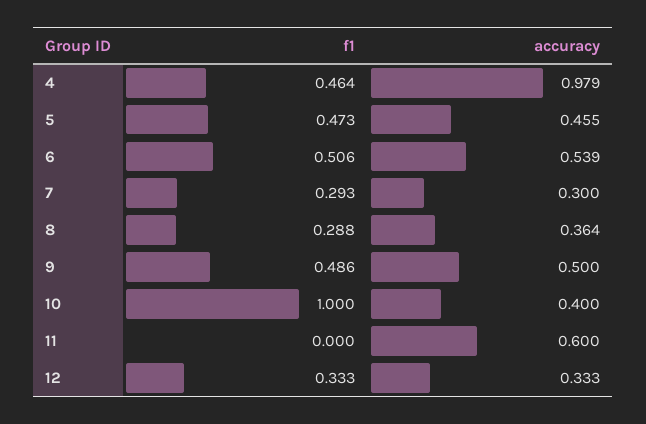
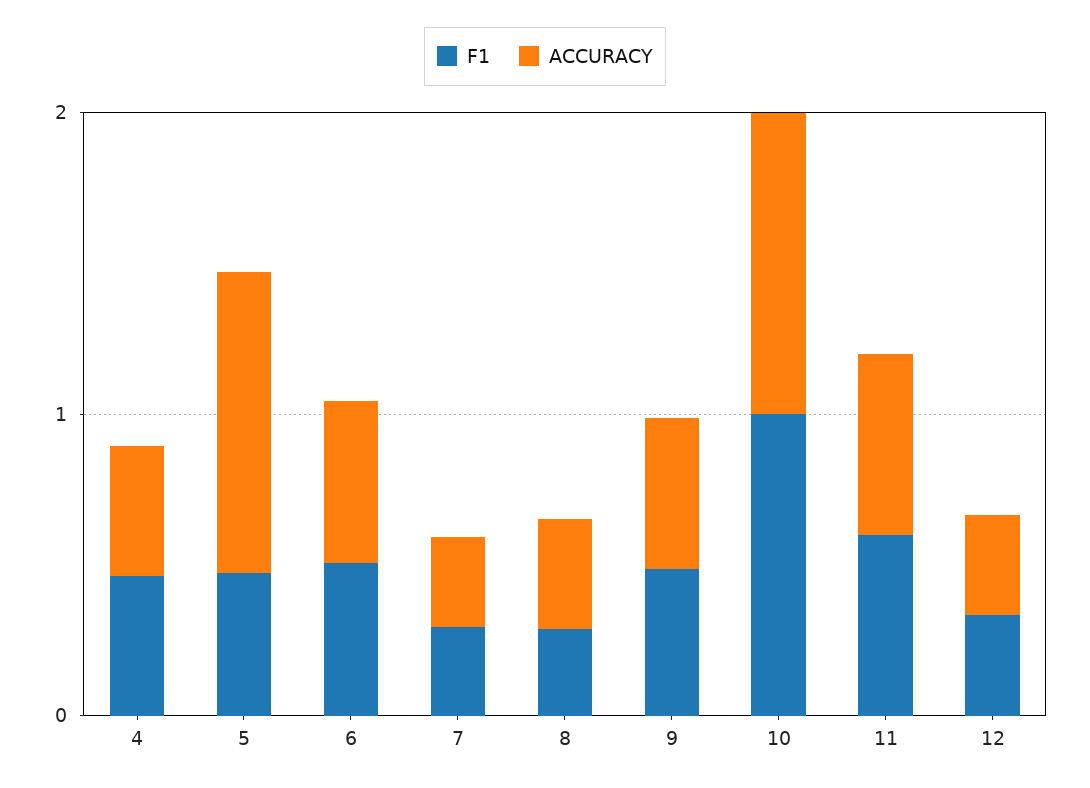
accuracy, 4: 0.979 -> 0.4
accuracy, 5: 0.455 -> 1
accuracy, 10: 0.4 -> 1
f1, 11: 0 -> 0.6

